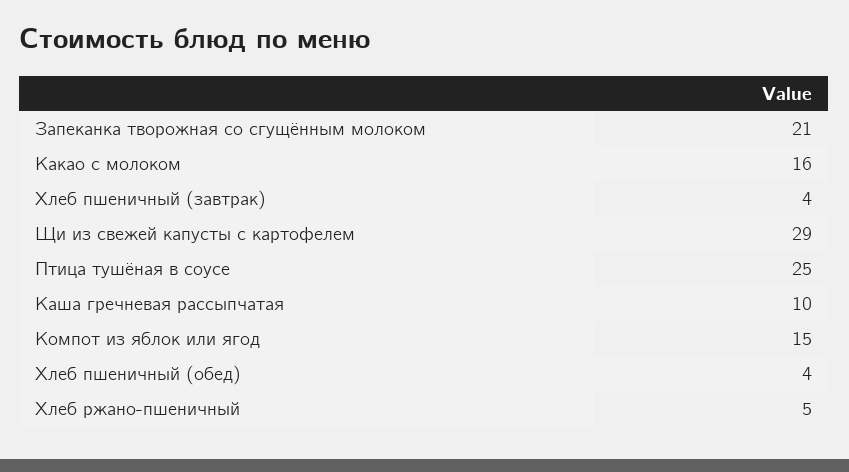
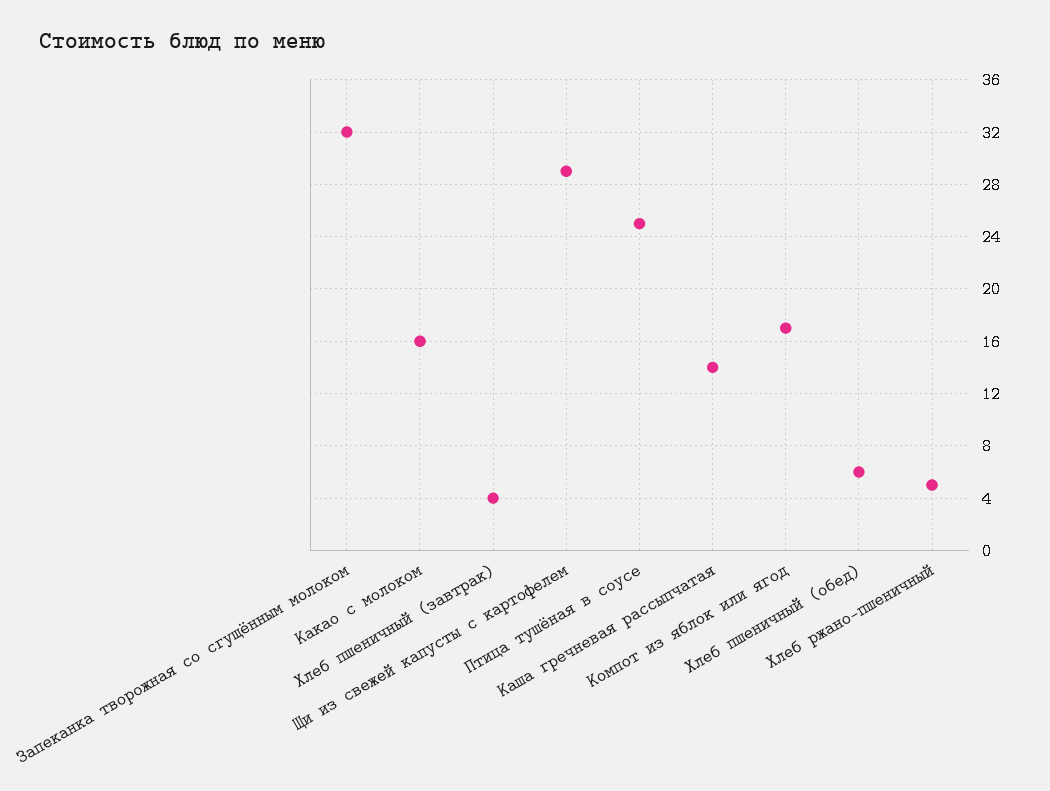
Запеканка творожная со сгущённым молоком: 21 -> 32
Каша гречневая рассыпчатая: 10 -> 14
Компот из яблок или ягод: 15 -> 17
Хлеб пшеничный (обед): 4 -> 6

